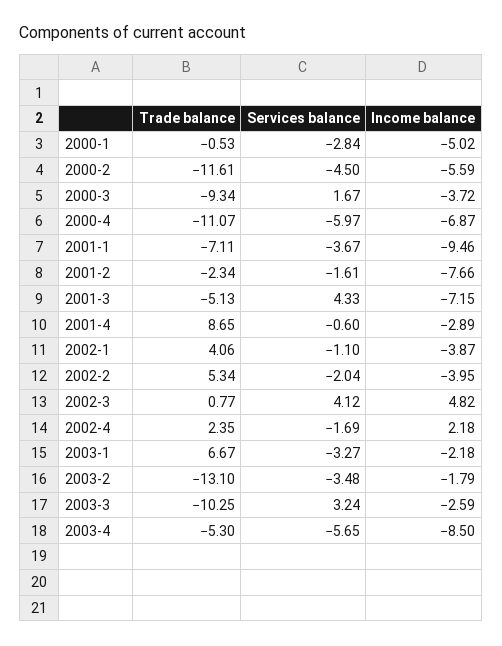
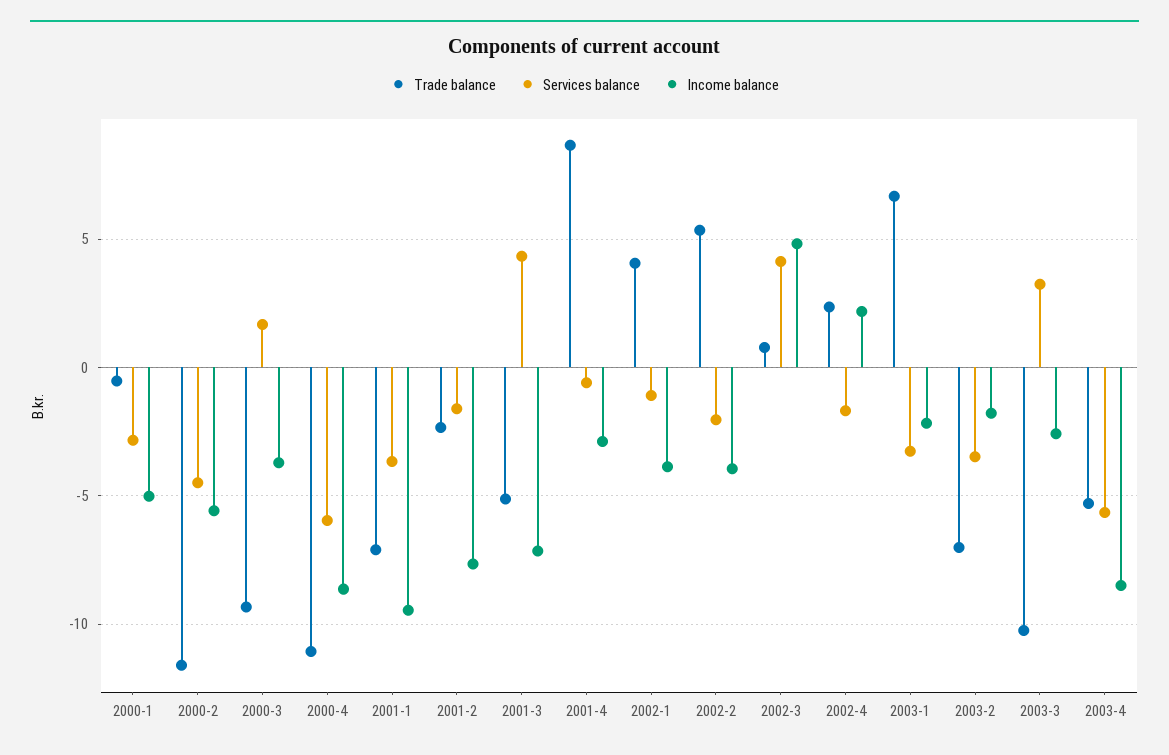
Income balance, 2000-4: -6.87 -> -8.5
Trade balance, 2003-2: -13.1 -> -7

